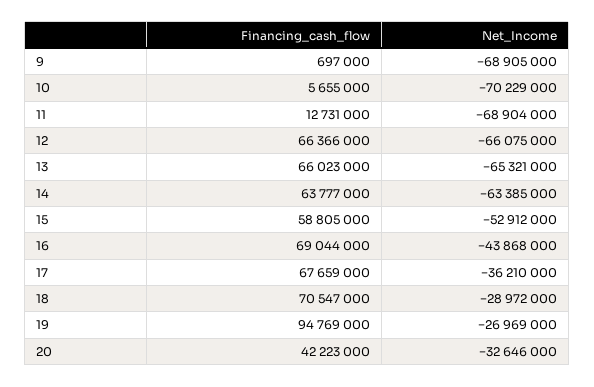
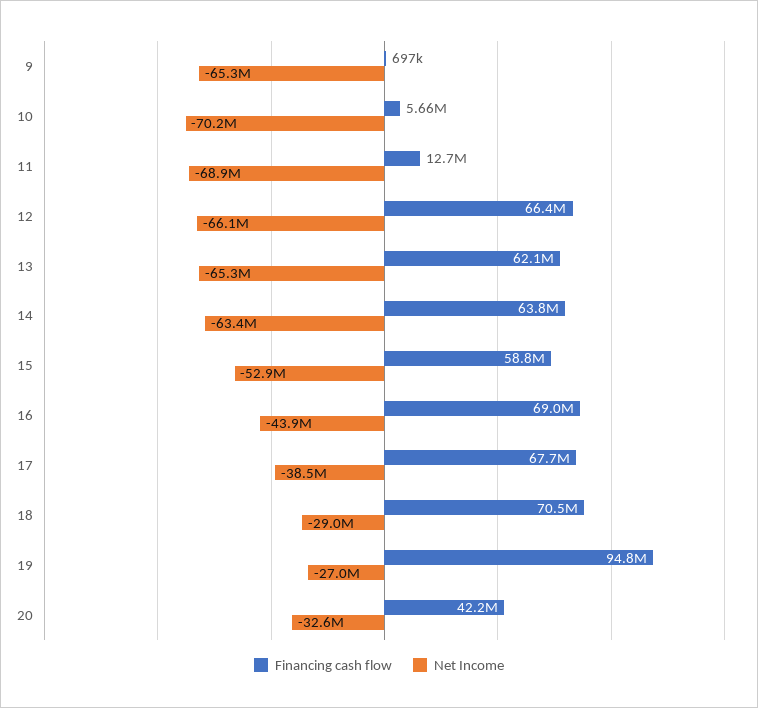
Net_Income, 9: -68905000 -> -65300000
Financing_cash_flow, 13: 66023000 -> 62100000
Net_Income, 17: -36210000 -> -38500000

